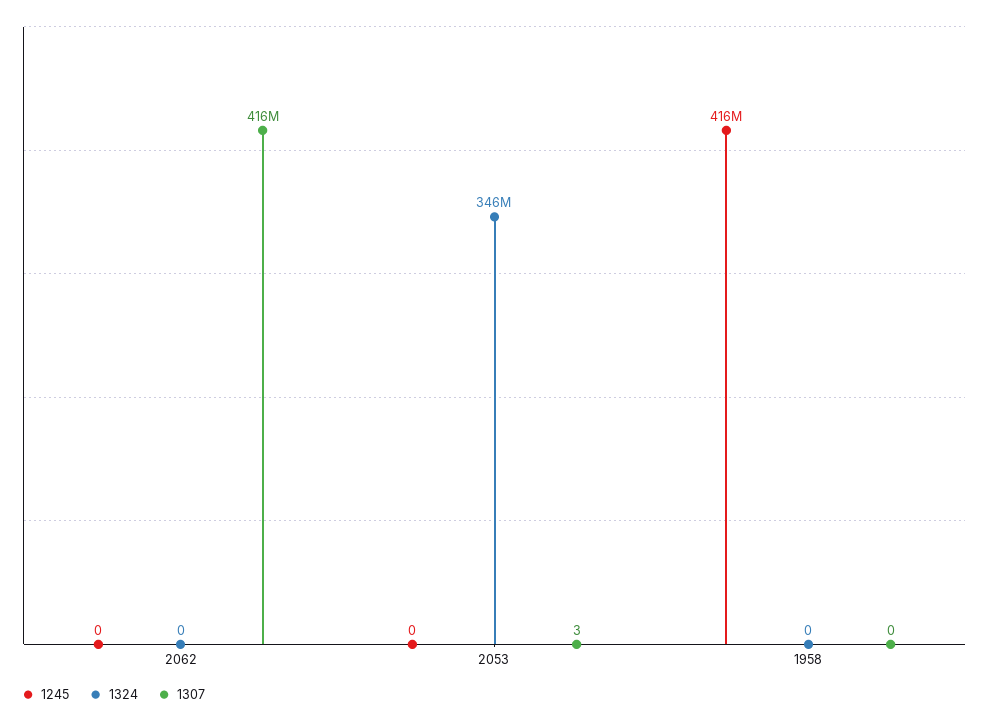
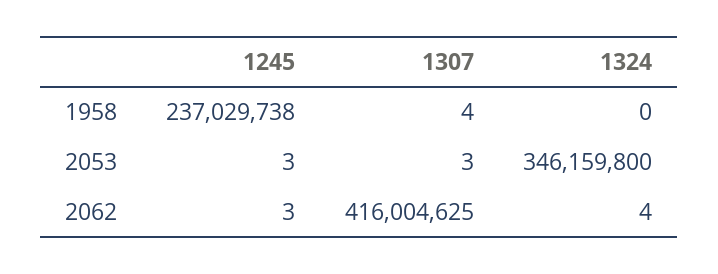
1245, 2062: 0 -> 3
1324, 2062: 0 -> 4
1245, 2053: 0 -> 3
1245, 1958: 416000000 -> 237029738
1307, 1958: 0 -> 4

